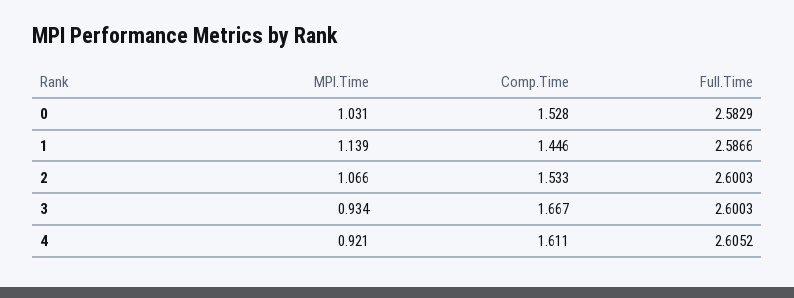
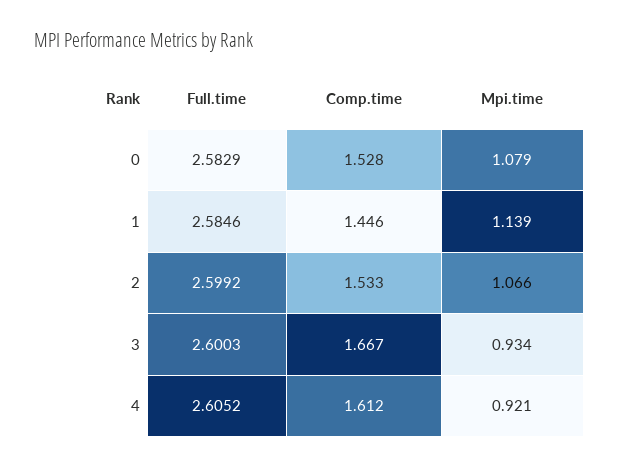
MPI.Time, 0: 1.031 -> 1.079
Full.Time, 1: 2.5866 -> 2.5846
Full.Time, 2: 2.6003 -> 2.5992
Comp.Time, 4: 1.611 -> 1.612

